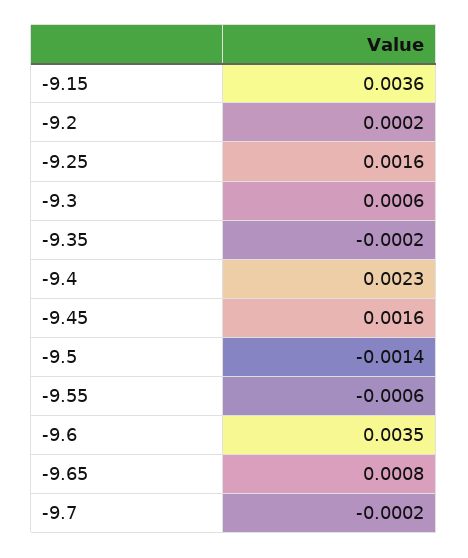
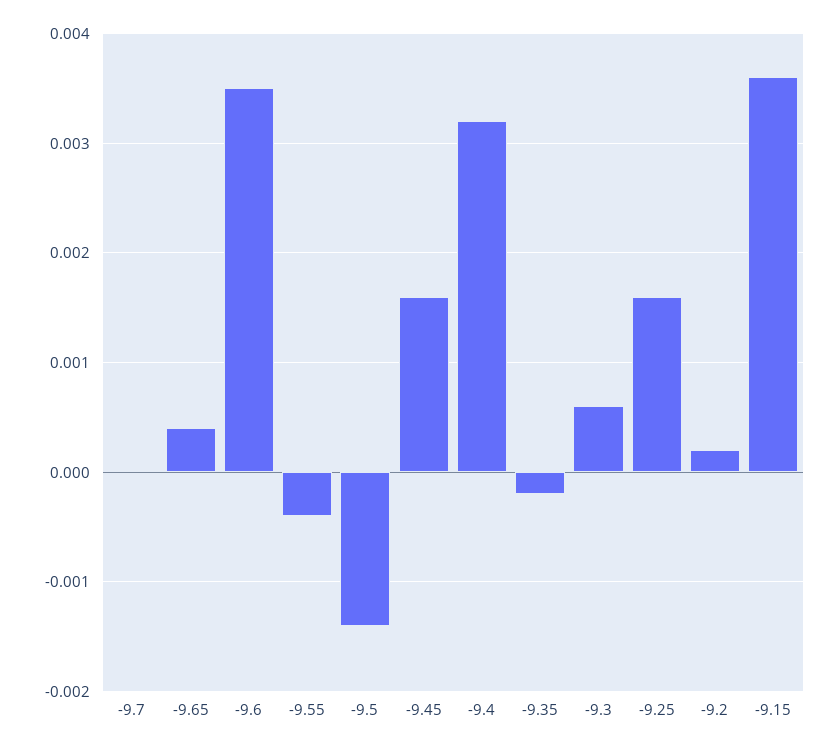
-9.4: 0.0023 -> 0.0032
-9.55: -0.0006 -> -0.0004
-9.65: 0.0008 -> 0.0004
-9.7: -0.0002 -> 0

